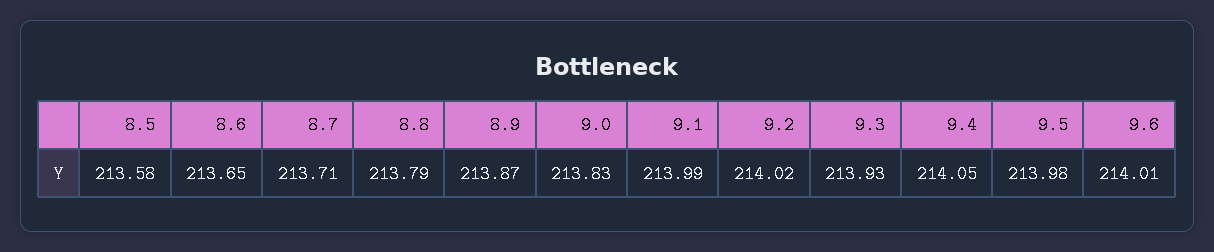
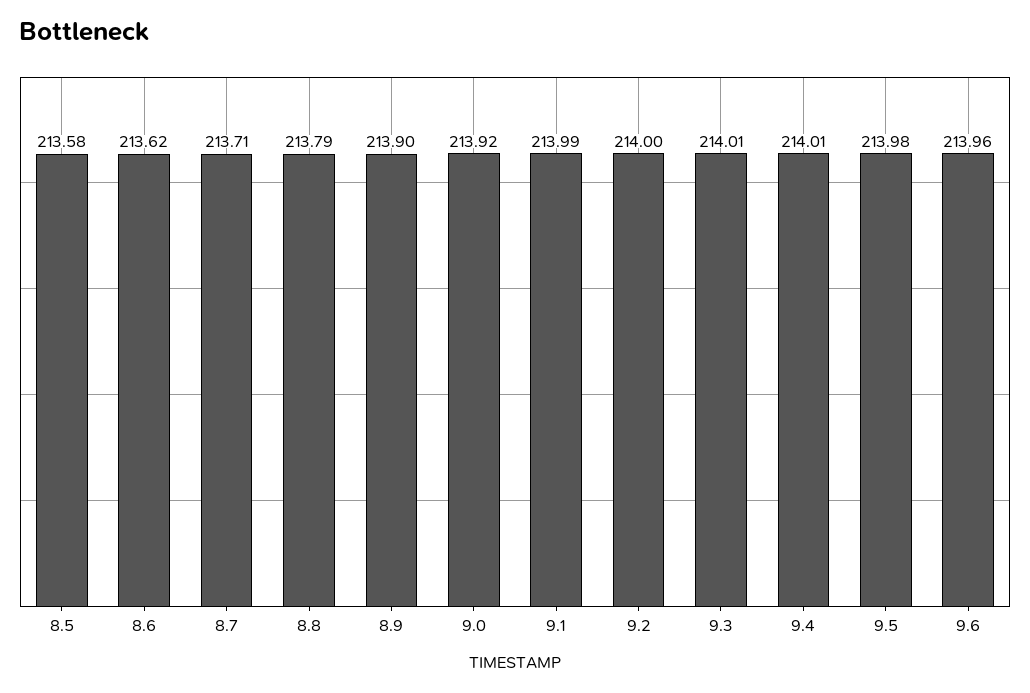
8.6: 213.65 -> 213.62
8.9: 213.87 -> 213.9
9.0: 213.83 -> 213.92
9.2: 214.02 -> 214
9.3: 213.93 -> 214.01
9.4: 214.05 -> 214.01
9.6: 214.01 -> 213.96

